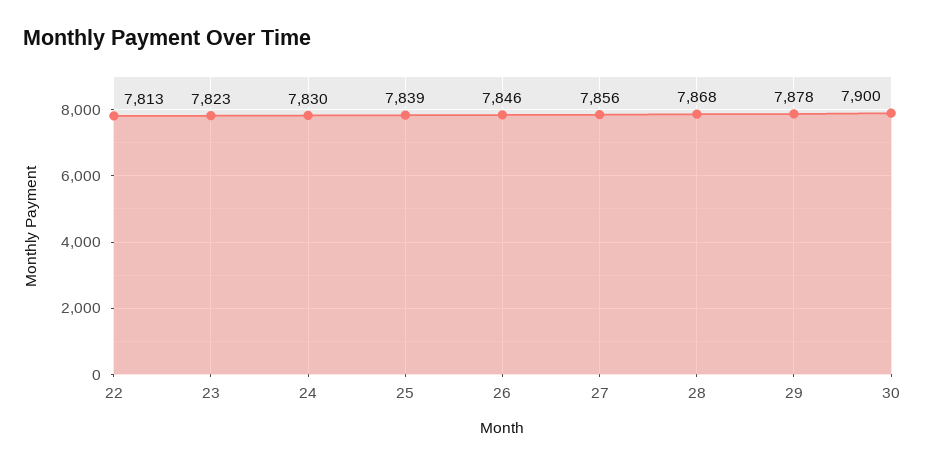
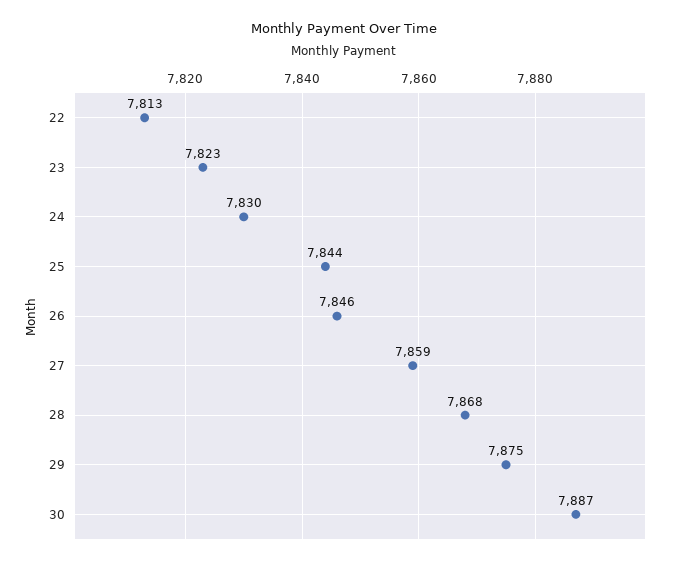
25: 7839 -> 7844
27: 7856 -> 7859
29: 7878 -> 7875
30: 7900 -> 7887

